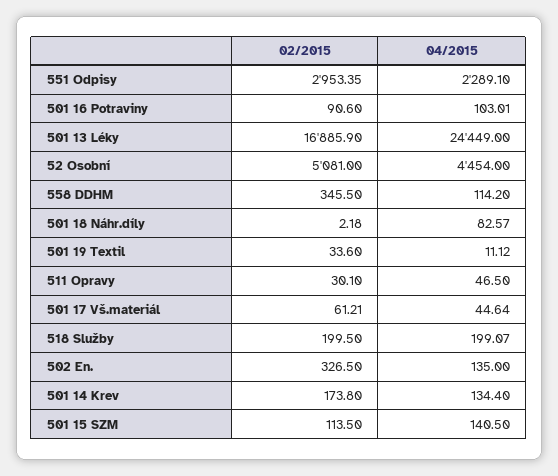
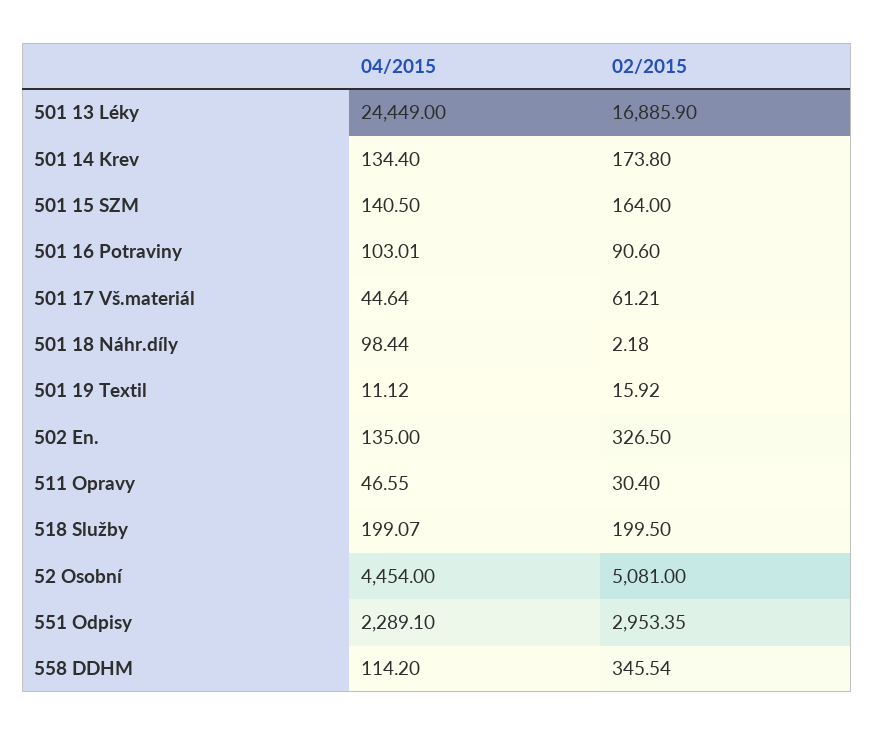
02/2015, 558 DDHM: 345.5 -> 345.54
04/2015, 501 18 Náhr.díly: 82.57 -> 98.44
02/2015, 501 19 Textil: 33.6 -> 15.92
02/2015, 511 Opravy: 30.1 -> 30.4
04/2015, 511 Opravy: 46.5 -> 46.55
02/2015, 501 15 SZM: 113.5 -> 164

